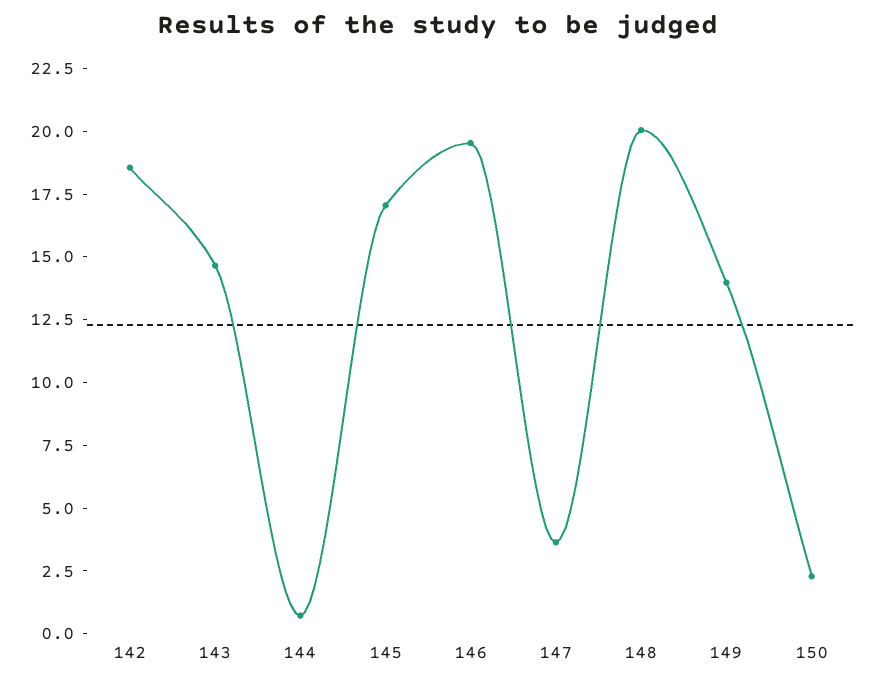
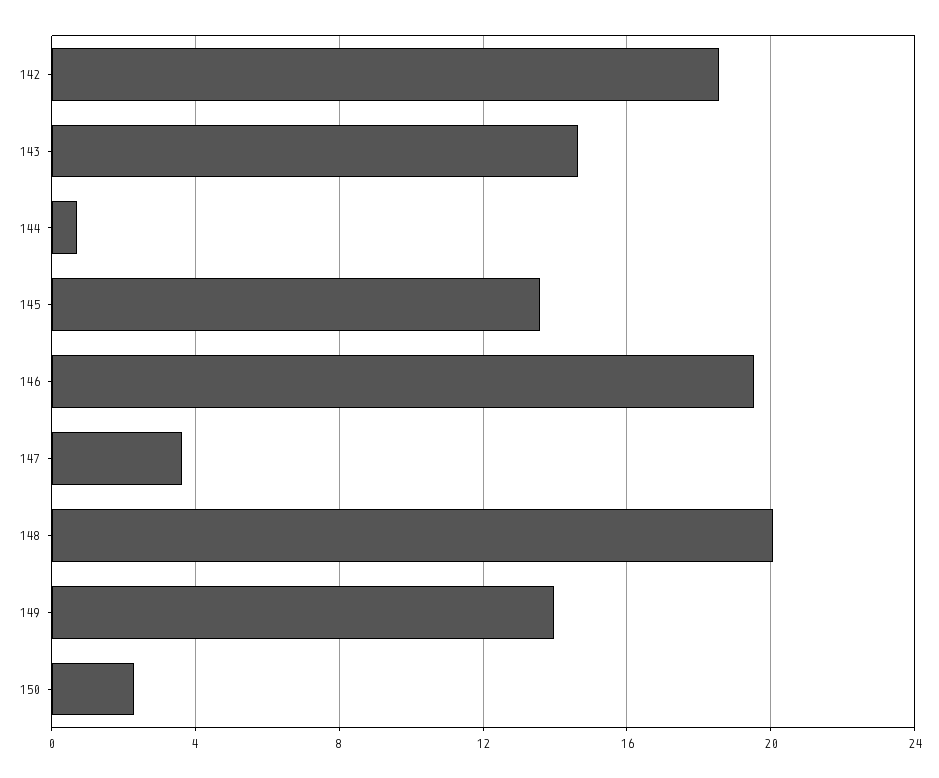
145: 17 -> 13.5

